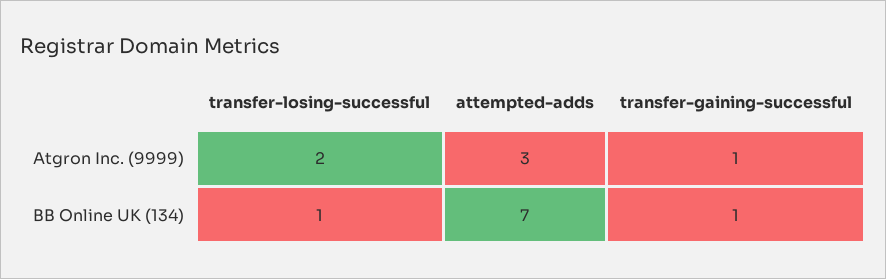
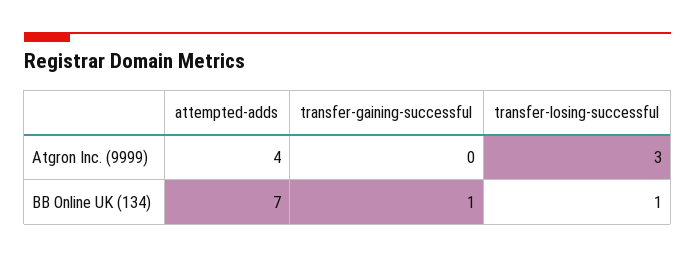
transfer-losing-successful, Atgron Inc. (9999): 2 -> 3
attempted-adds, Atgron Inc. (9999): 3 -> 4
transfer-gaining-successful, Atgron Inc. (9999): 1 -> 0

